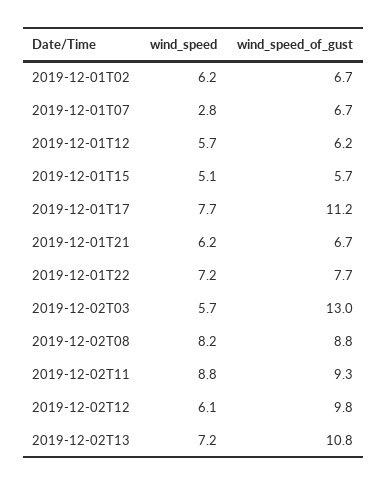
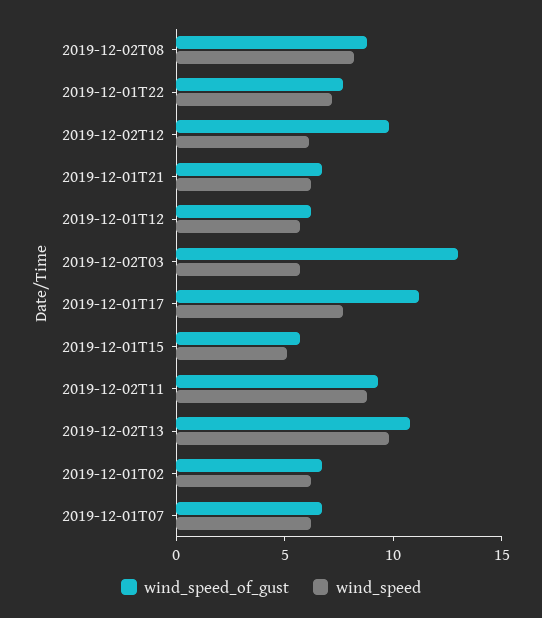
wind_speed, 2019-12-01T07: 2.8 -> 6
wind_speed, 2019-12-02T13: 7.2 -> 10

